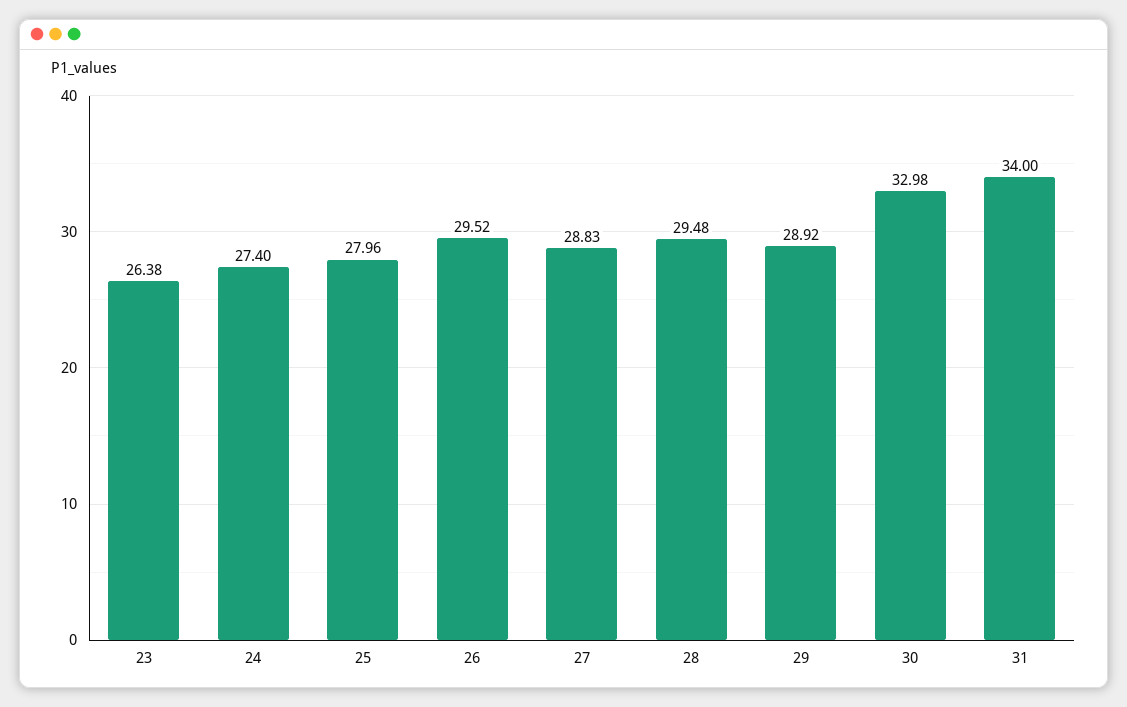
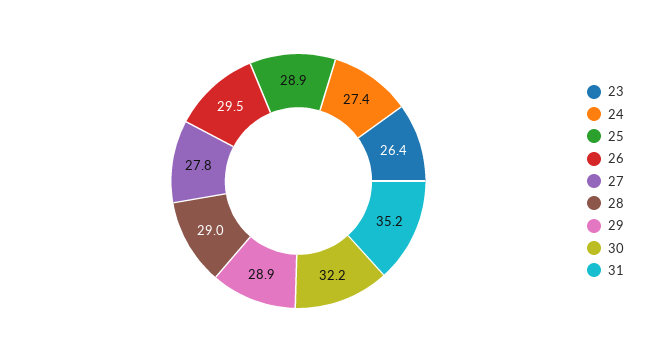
25: 27.96 -> 28.9
27: 28.83 -> 27.8
28: 29.48 -> 29
30: 32.98 -> 32.2
31: 34 -> 35.2

